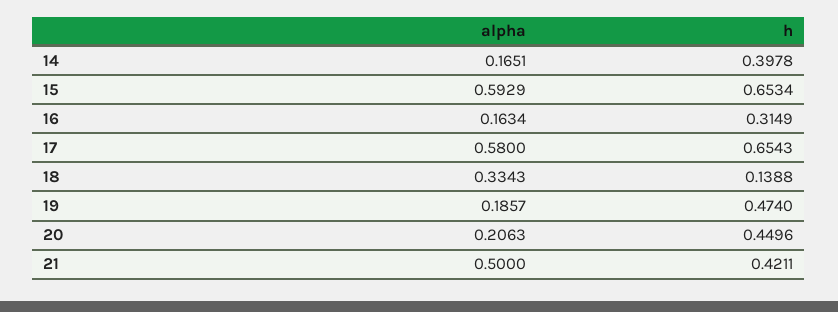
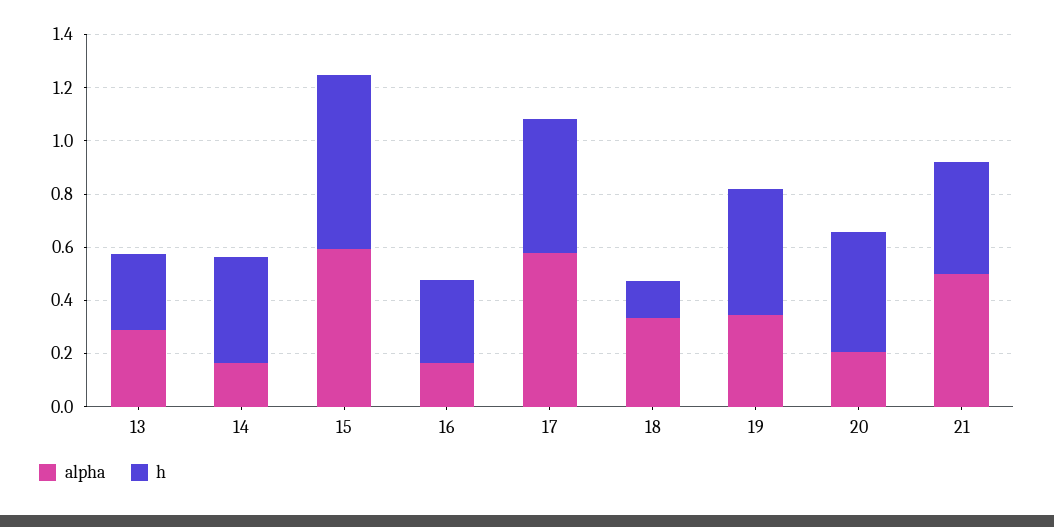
h, 17: 0.6543 -> 0.5
alpha, 19: 0.1857 -> 0.35
alpha, 13: none -> 0.3
h, 13: none -> 0.3

